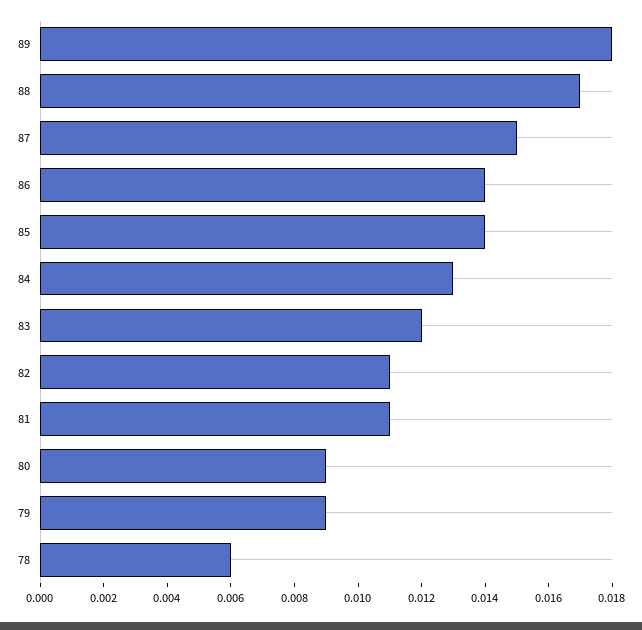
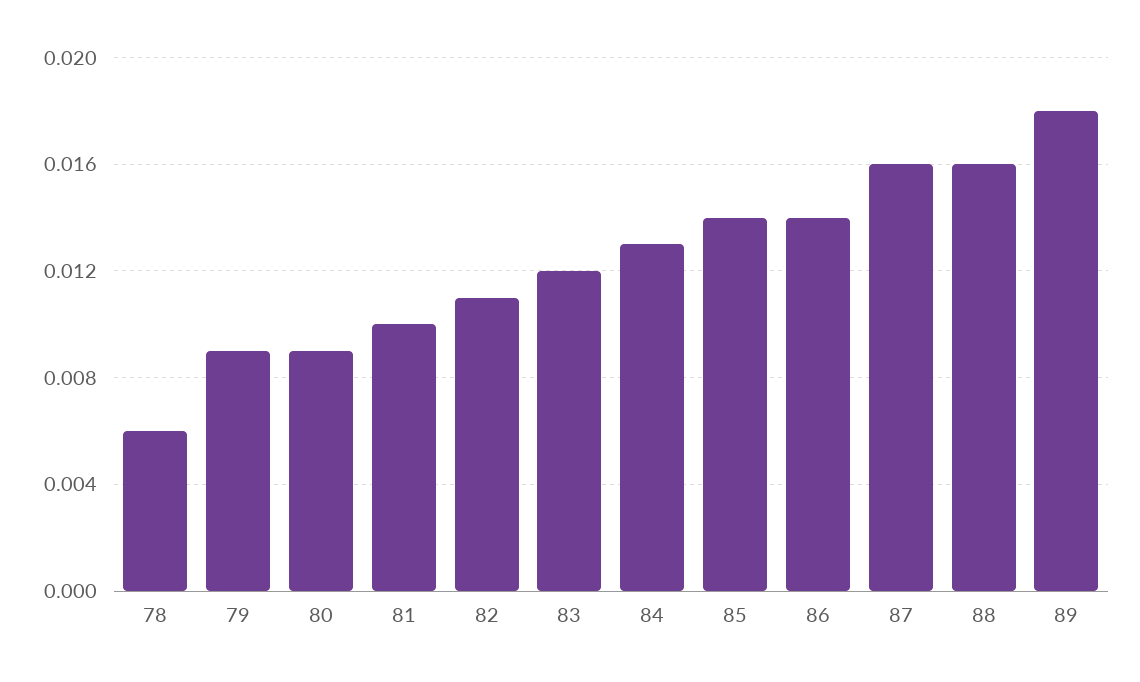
88: 0.017 -> 0.016
87: 0.015 -> 0.016
81: 0.011 -> 0.01

